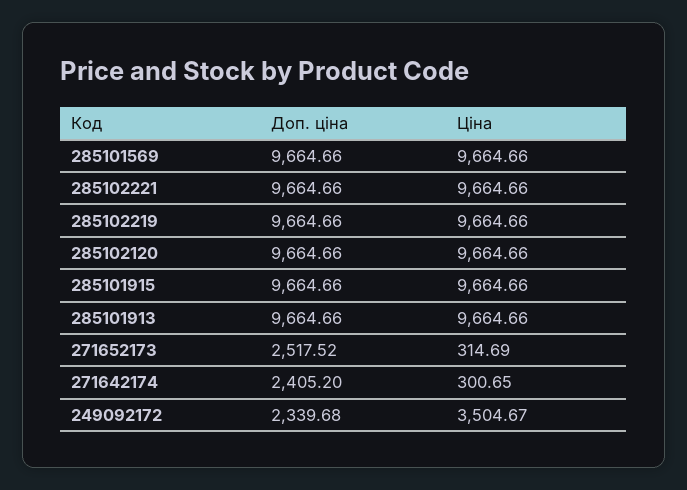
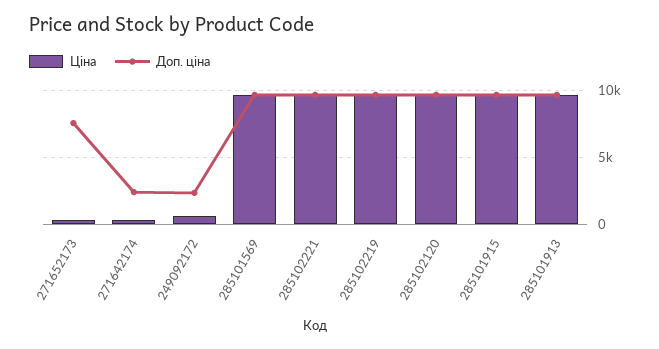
Доп. ціна, 271652173: 2517.52 -> 7500
Ціна, 249092172: 3504.67 -> 500

